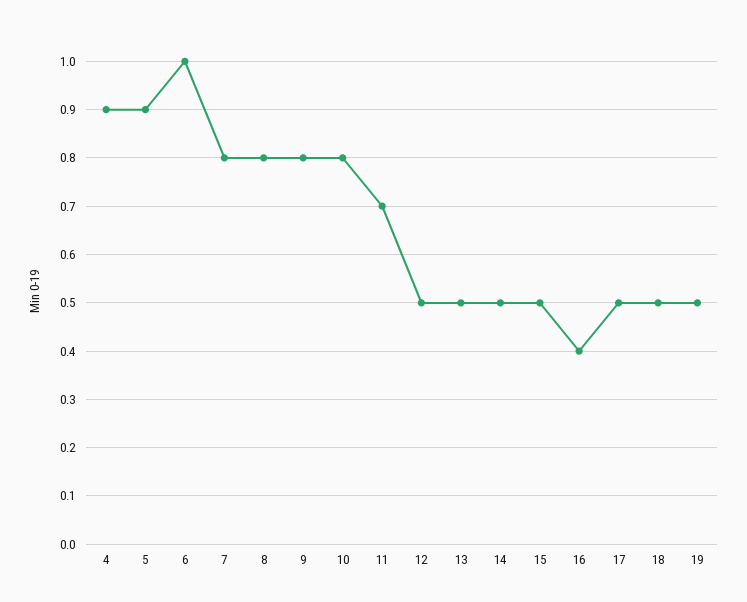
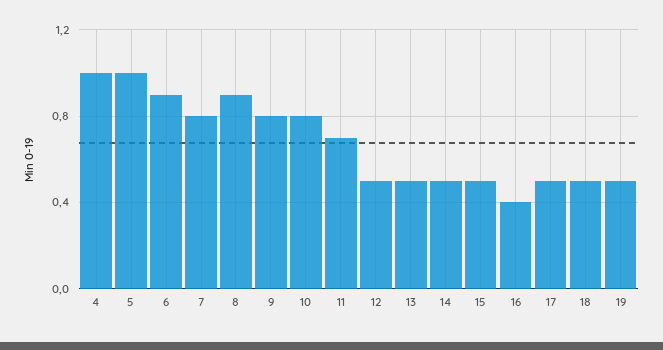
4: 0.9 -> 1
5: 0.9 -> 1
6: 1 -> 0.9
8: 0.8 -> 0.9

